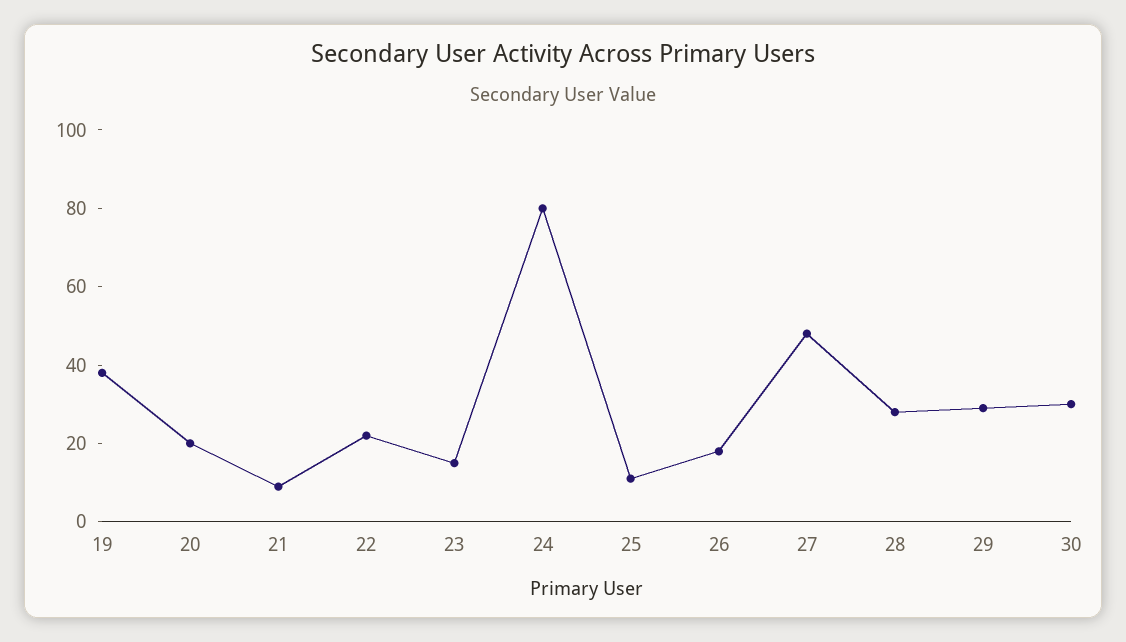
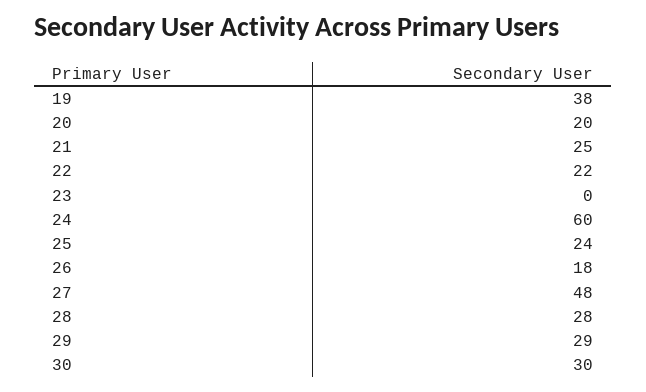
21: 10 -> 25
23: 15 -> 0
24: 80 -> 60
25: 10 -> 24

